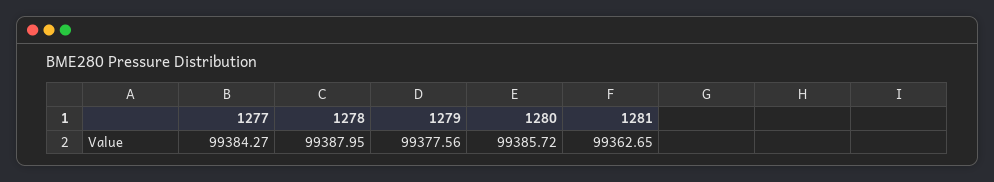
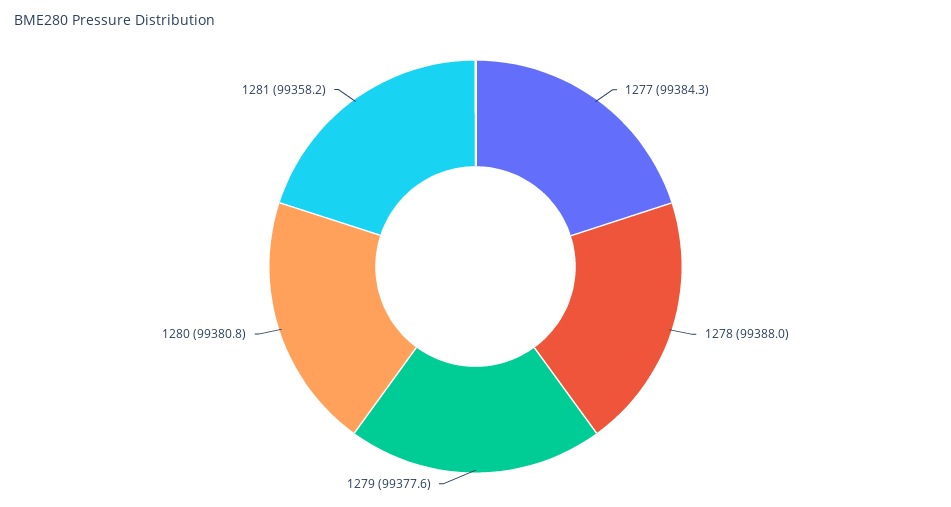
1280: 99385.72 -> 99380.8
1281: 99362.65 -> 99358.2

